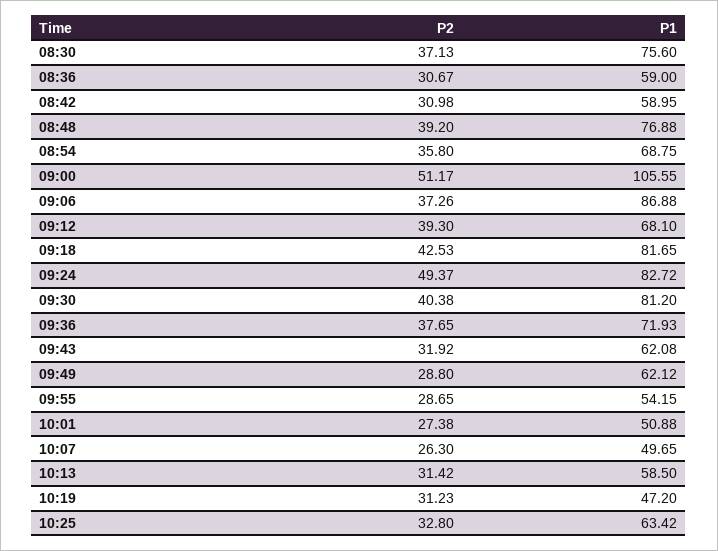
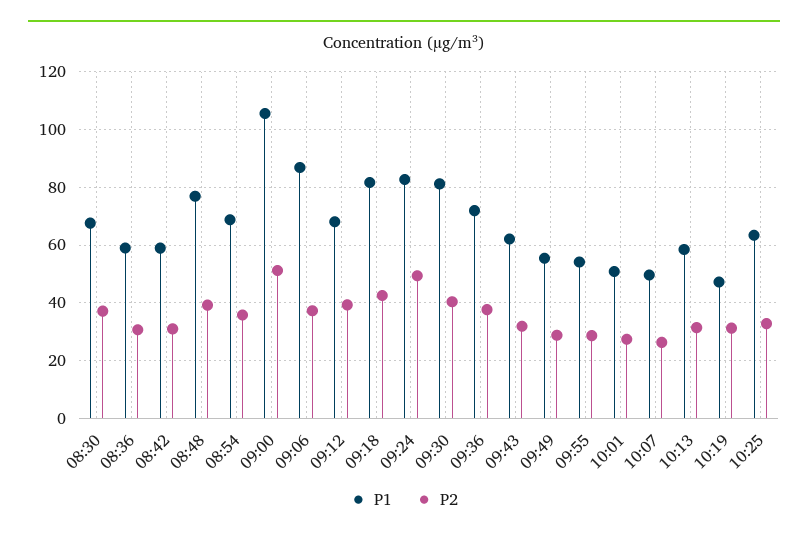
P1, 08:30: 75.6 -> 67.5
P1, 09:49: 62.12 -> 55

